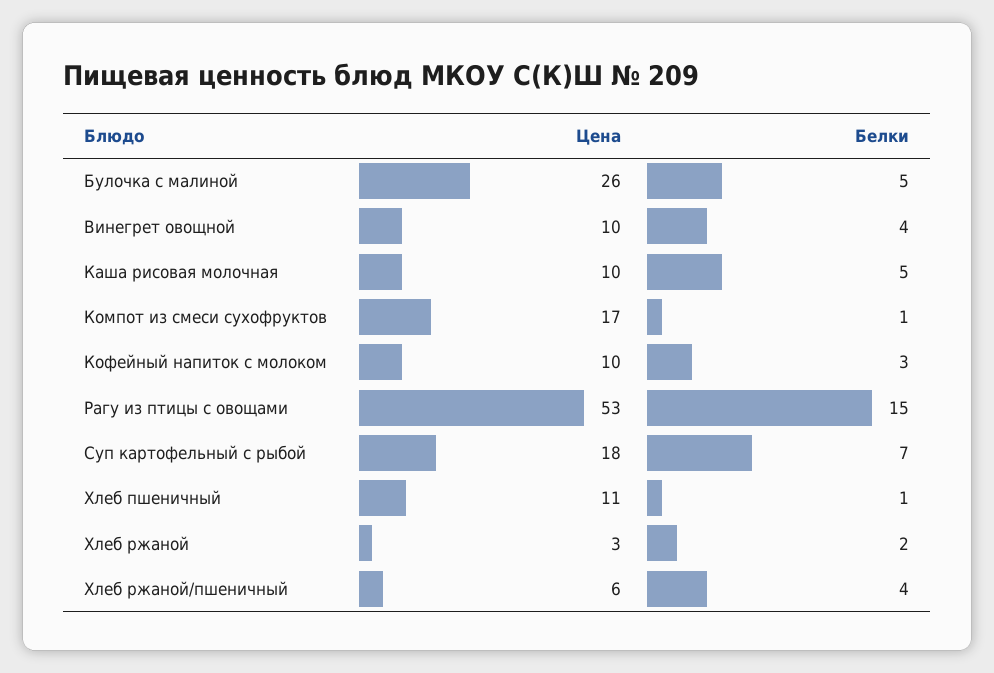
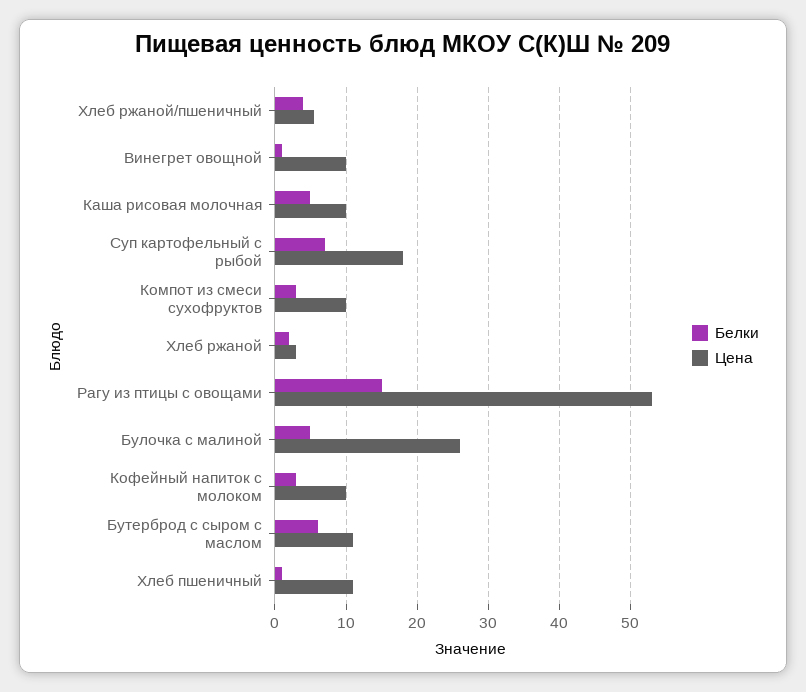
Белки, Винегрет овощной: 4 -> 1
Цена, Компот из смеси сухофруктов: 17 -> 10
Белки, Компот из смеси сухофруктов: 1 -> 3
Белки, Бутерброд с сыром с маслом: none -> 6
Цена, Бутерброд с сыром с маслом: none -> 11

